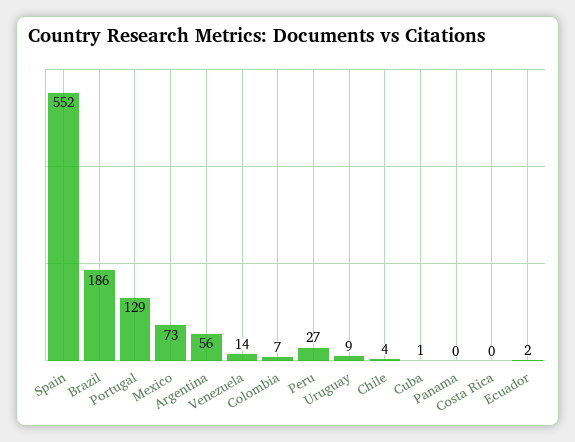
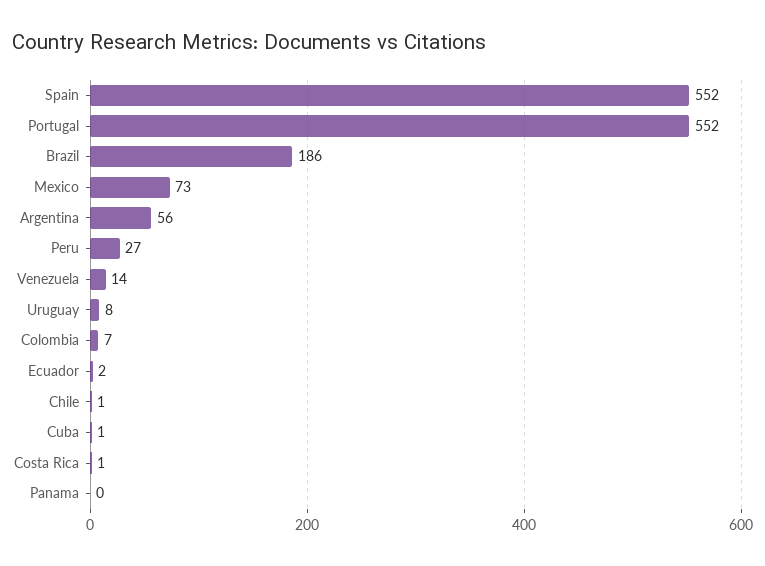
Portugal: 129 -> 552
Uruguay: 9 -> 8
Chile: 4 -> 1
Costa Rica: 0 -> 1

